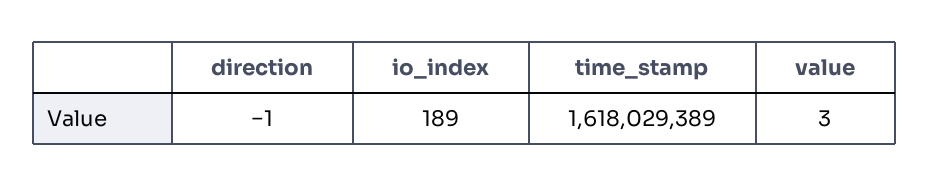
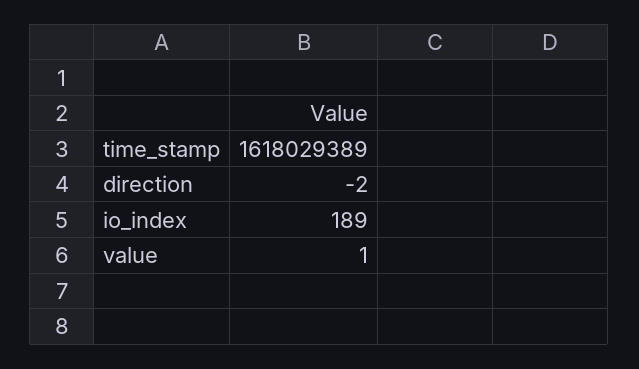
direction: -1 -> -2
value: 3 -> 1

